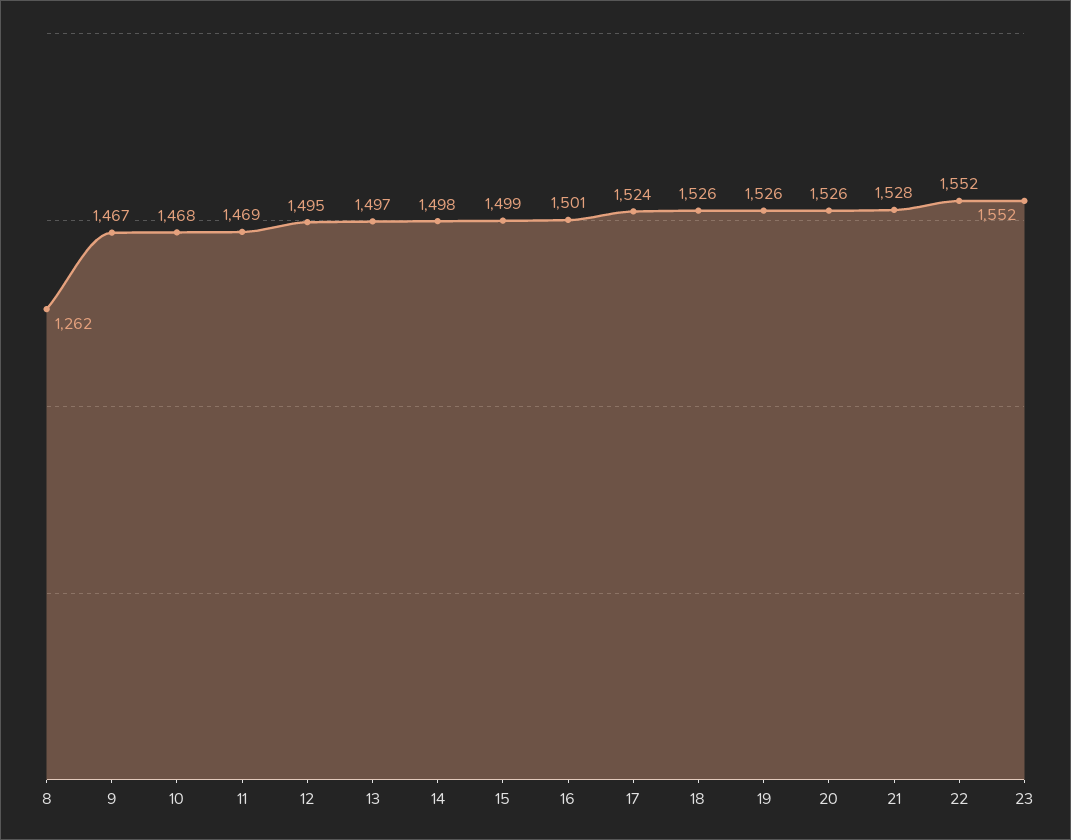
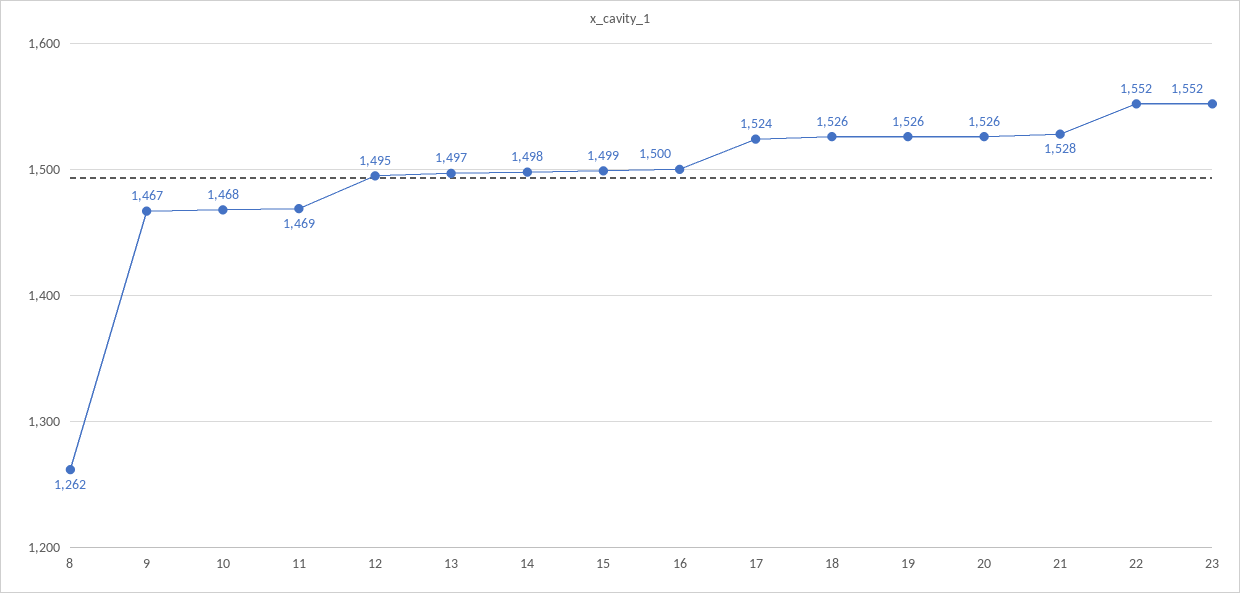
16: 1501 -> 1500

